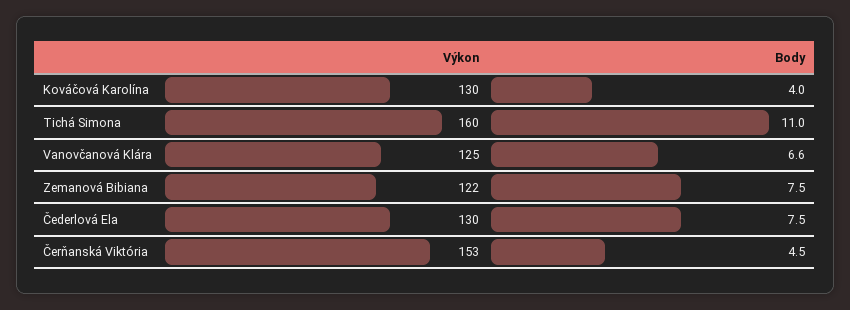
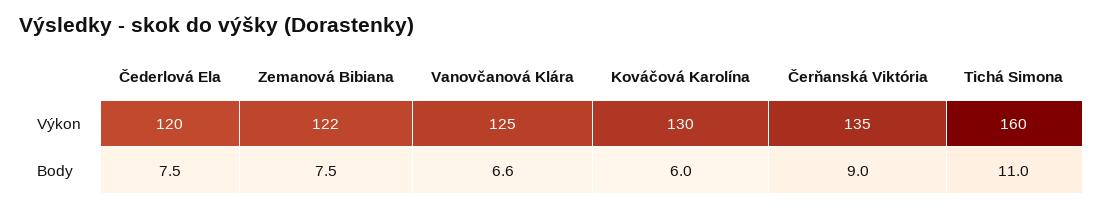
Body, Kováčová Karolína: 4 -> 6
Výkon, Čederlová Ela: 130 -> 120
Výkon, Čerňanská Viktória: 153 -> 135
Body, Čerňanská Viktória: 4.5 -> 9

